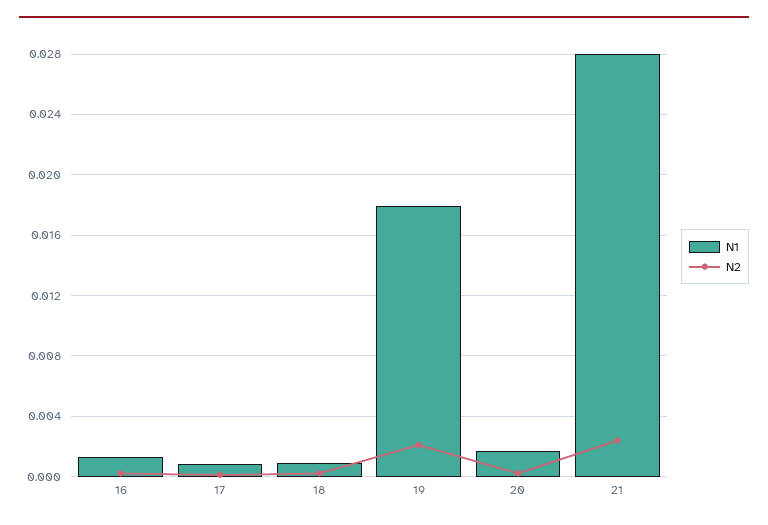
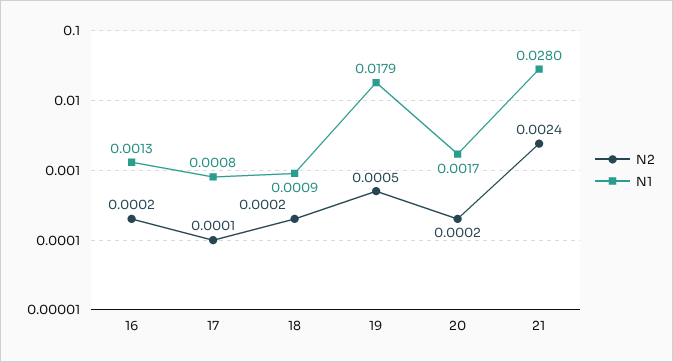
N2, 19: 0.002 -> 0.0005

